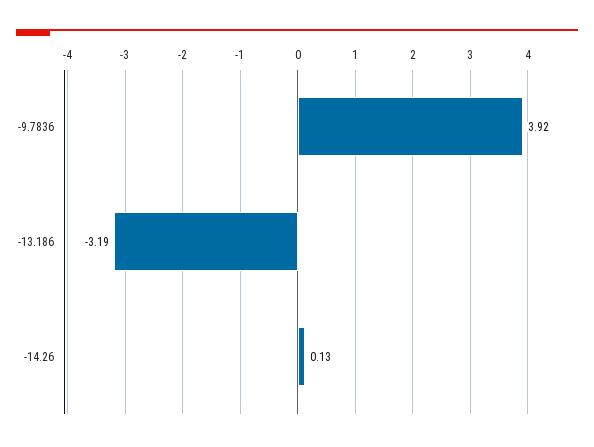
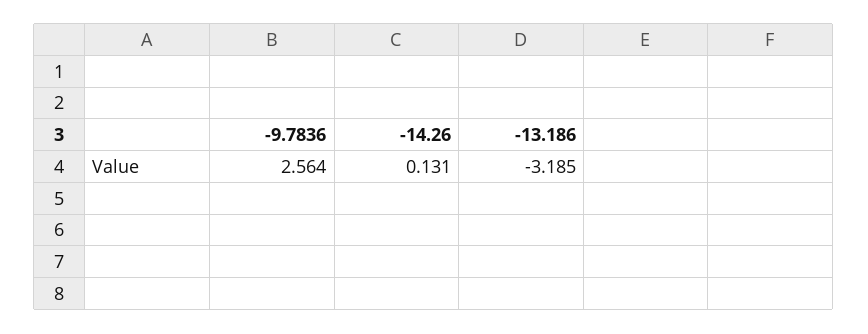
-9.7836: 3.92 -> 2.564

